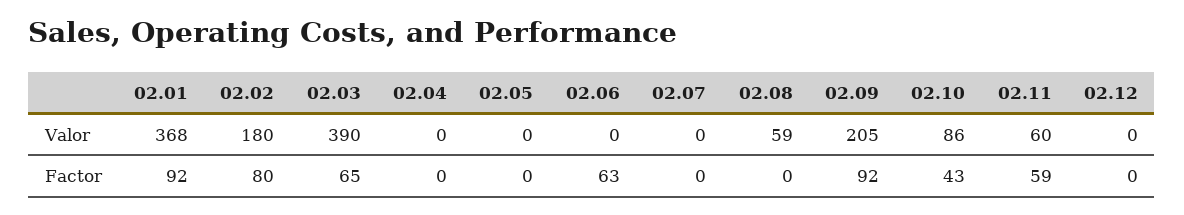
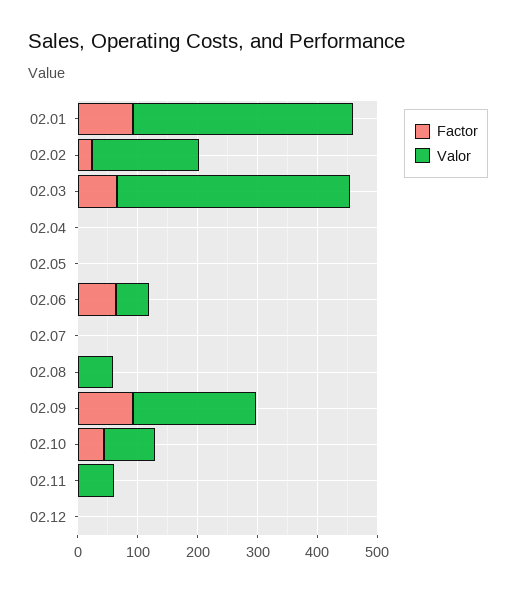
Valor, 02.06: 0 -> 60
Factor, 02.02: 80 -> 20
Factor, 02.11: 59 -> 0

